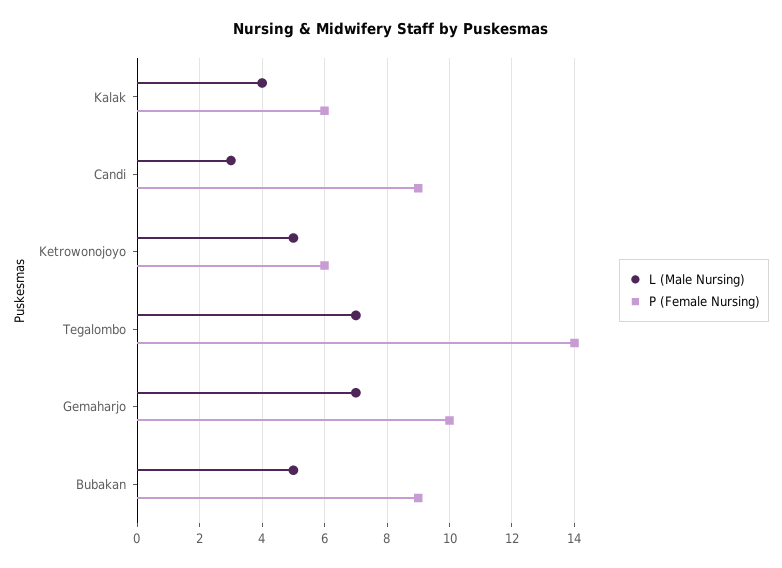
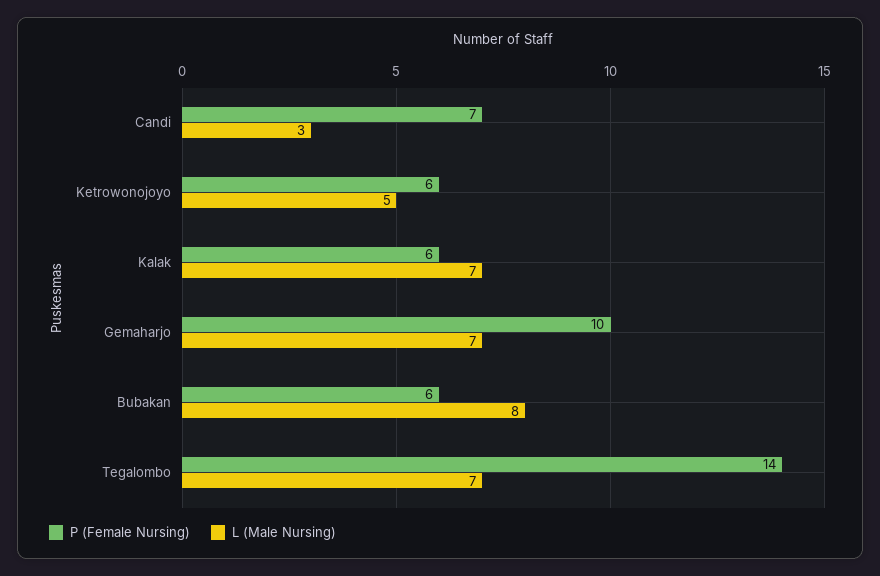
L (Male Nursing), Kalak: 4 -> 7
P (Female Nursing), Candi: 9 -> 7
L (Male Nursing), Bubakan: 5 -> 8
P (Female Nursing), Bubakan: 9 -> 6

